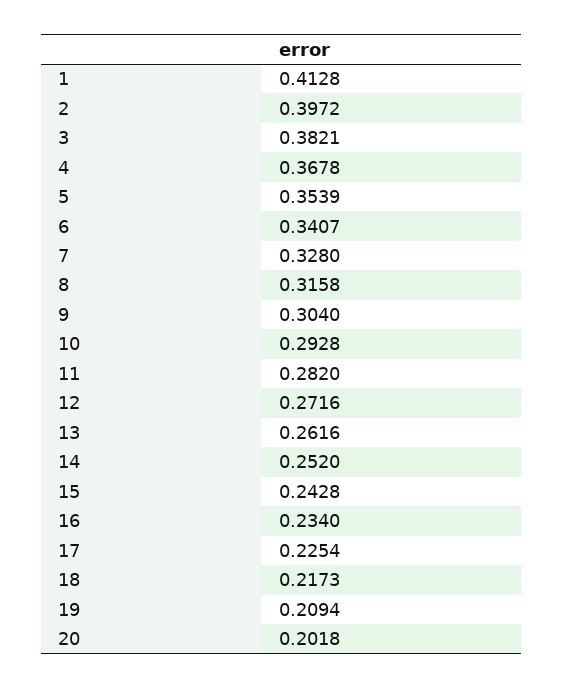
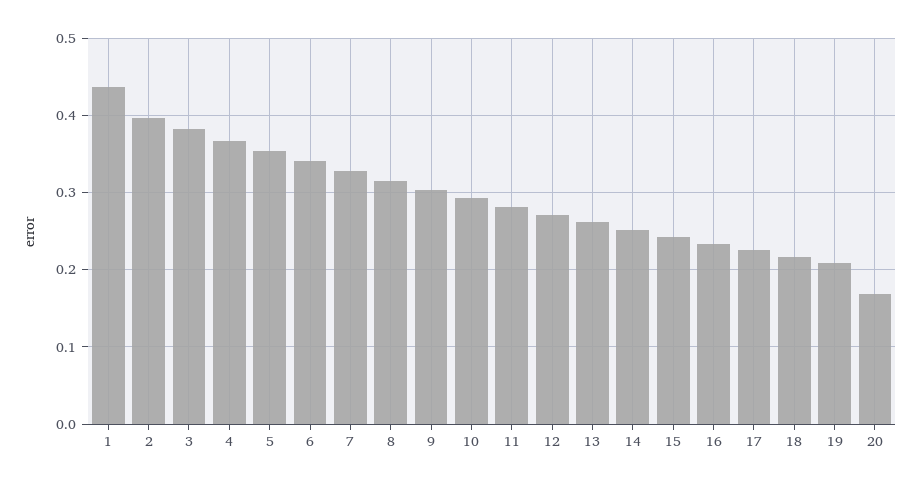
1: 0.4128 -> 0.44
20: 0.2018 -> 0.17

